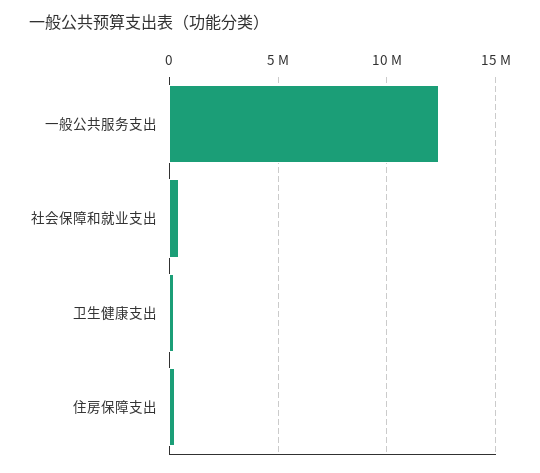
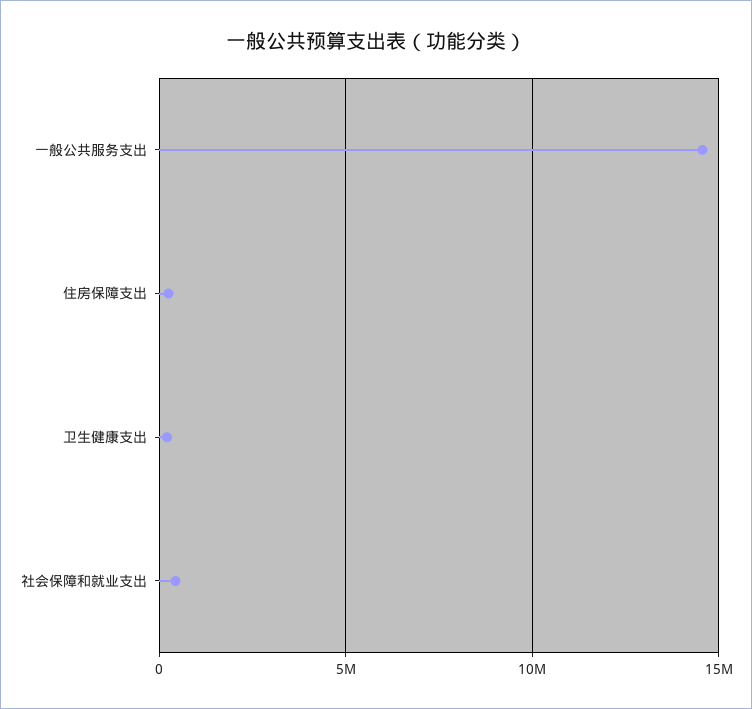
一般公共服务支出: 12500000 -> 14500000

